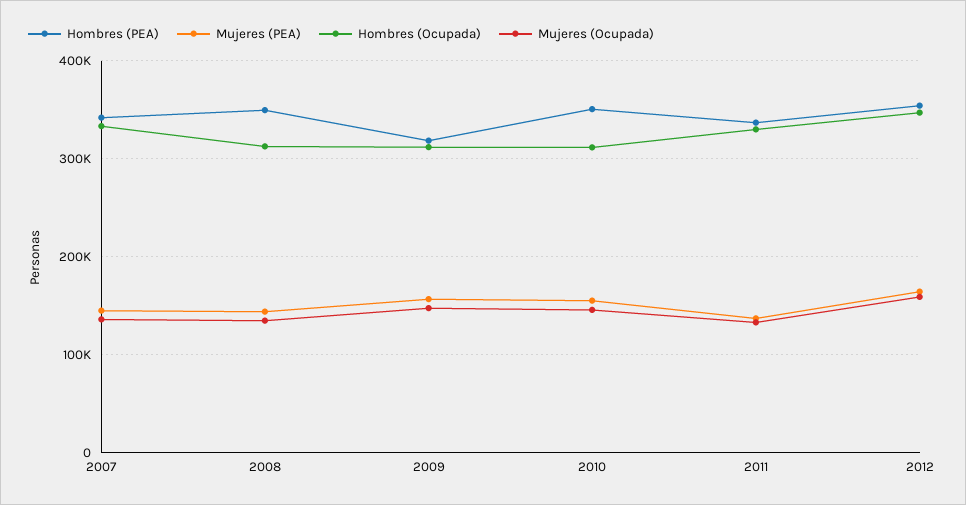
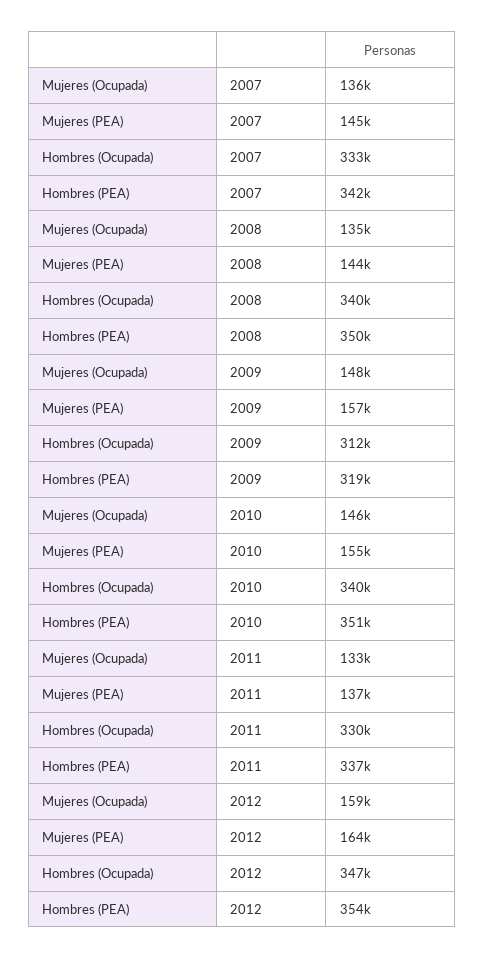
Hombres (Ocupada), 2008: 310000 -> 340000
Hombres (Ocupada), 2010: 310000 -> 340000

